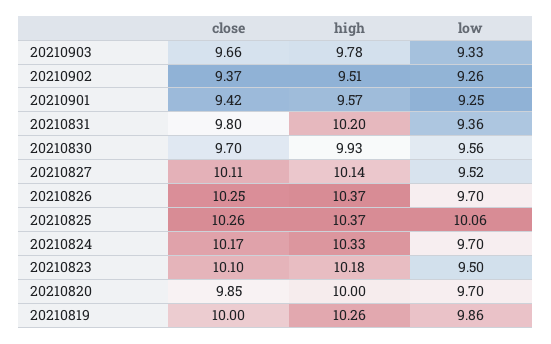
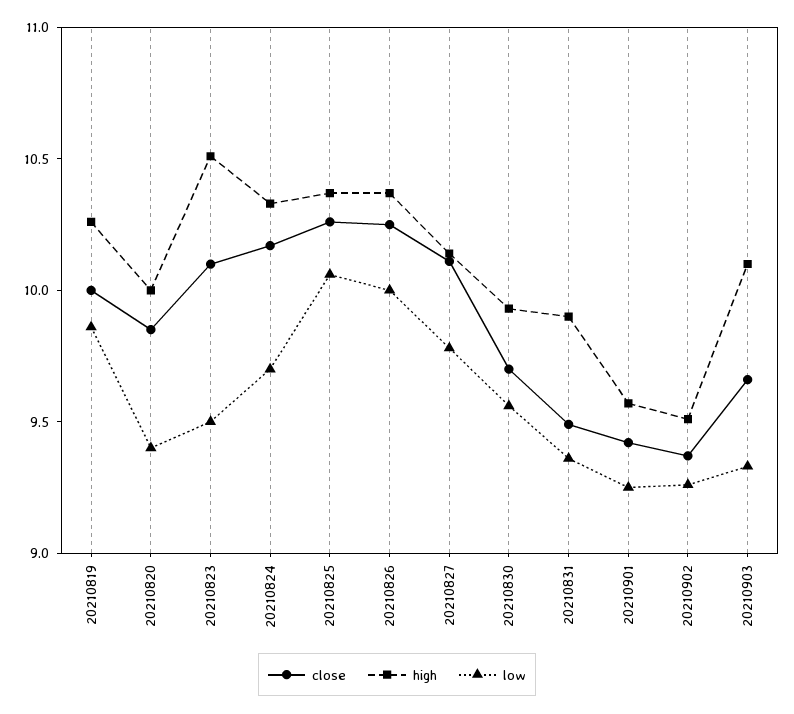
high, 20210903: 9.78 -> 10.1
close, 20210831: 9.8 -> 9.5
high, 20210831: 10.2 -> 9.9
low, 20210827: 9.52 -> 9.8
low, 20210826: 9.7 -> 10
high, 20210823: 10.18 -> 10.5
low, 20210820: 9.7 -> 9.4

